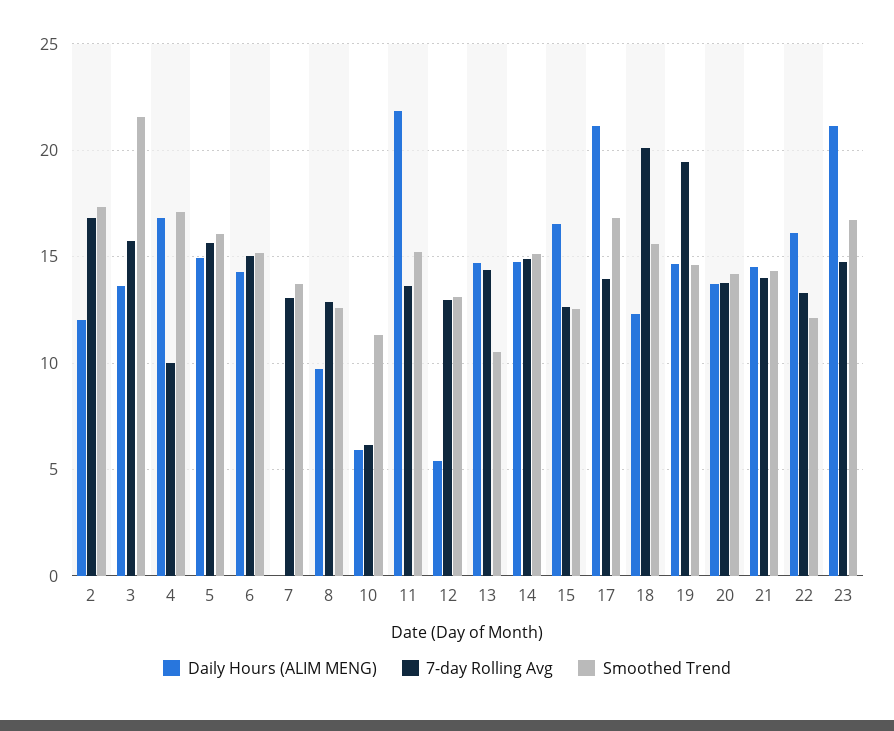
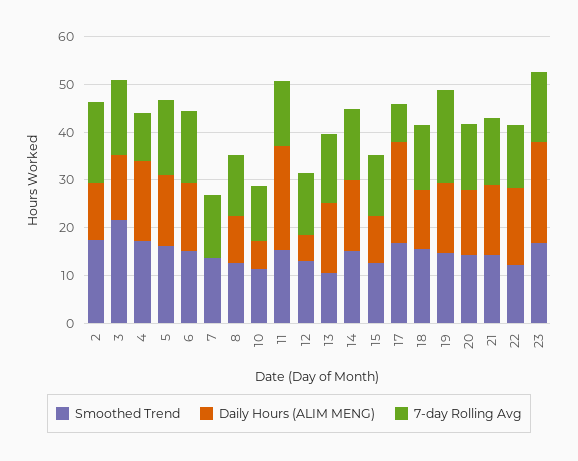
7-day Rolling Avg, 10: 6 -> 12
Daily Hours (ALIM MENG), 15: 16.5 -> 10
7-day Rolling Avg, 17: 14 -> 8
7-day Rolling Avg, 18: 20 -> 14

